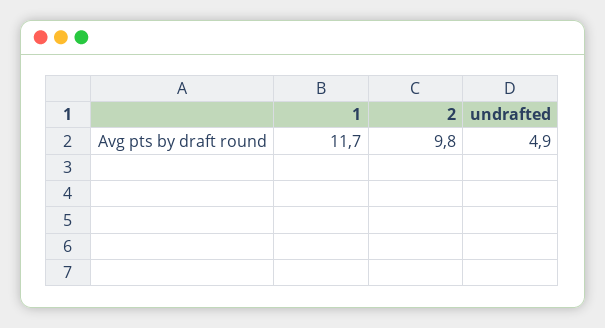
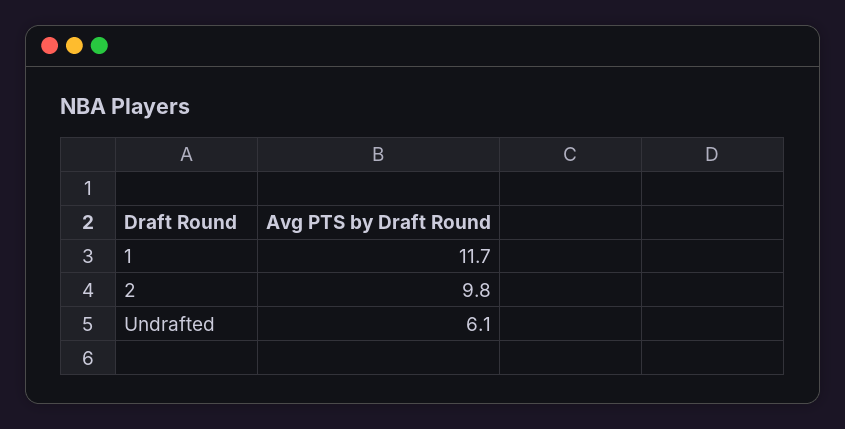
undrafted: 4.9 -> 6.1

